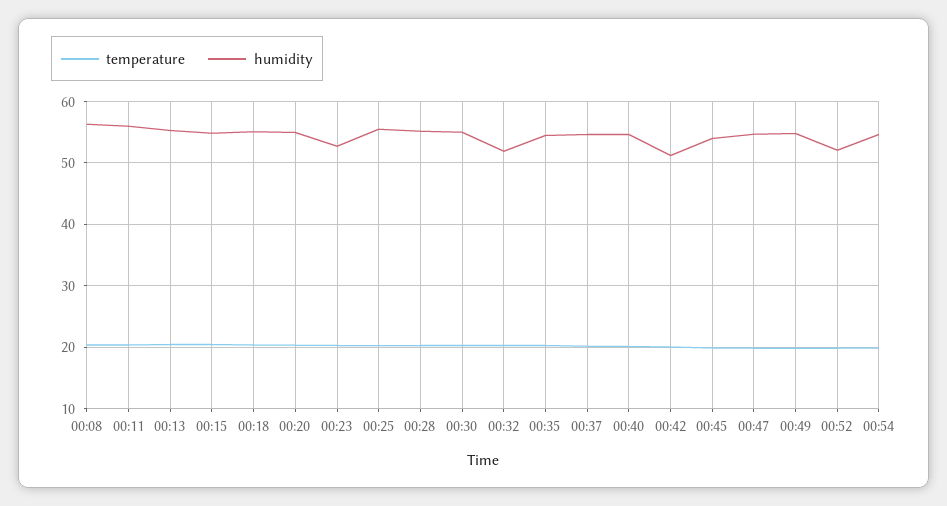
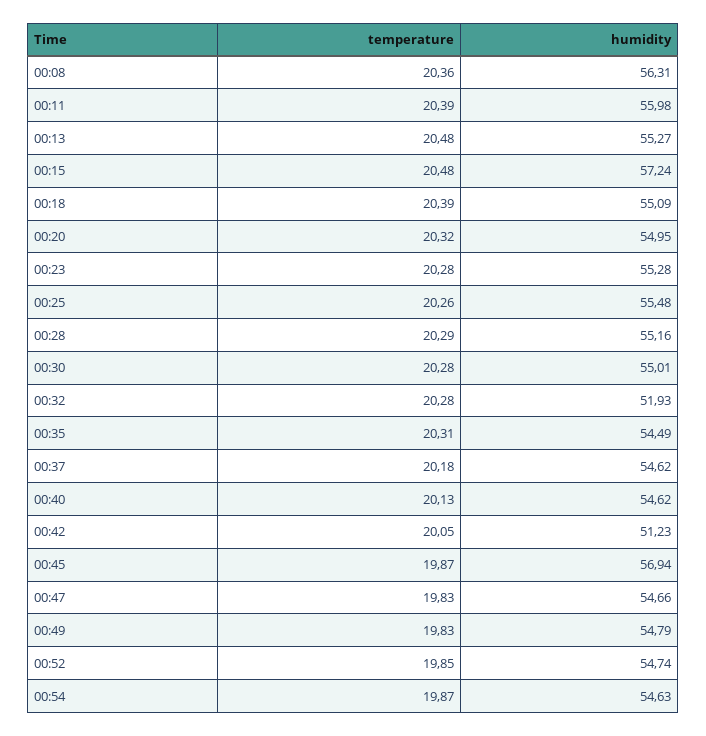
humidity, 00:15: 55 -> 57.24
humidity, 00:23: 53 -> 55.28
humidity, 00:45: 54 -> 56.94
humidity, 00:52: 52 -> 54.74

